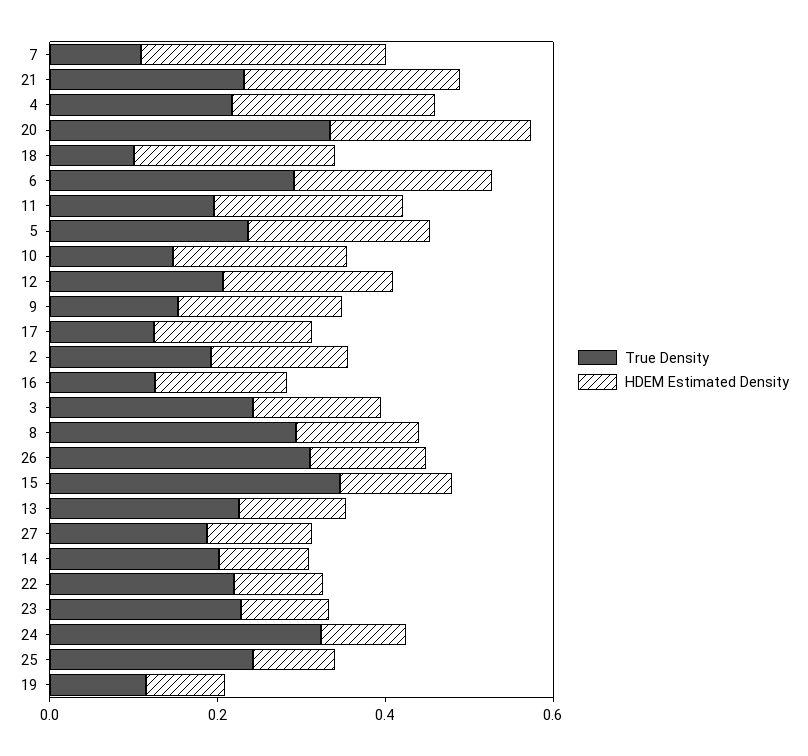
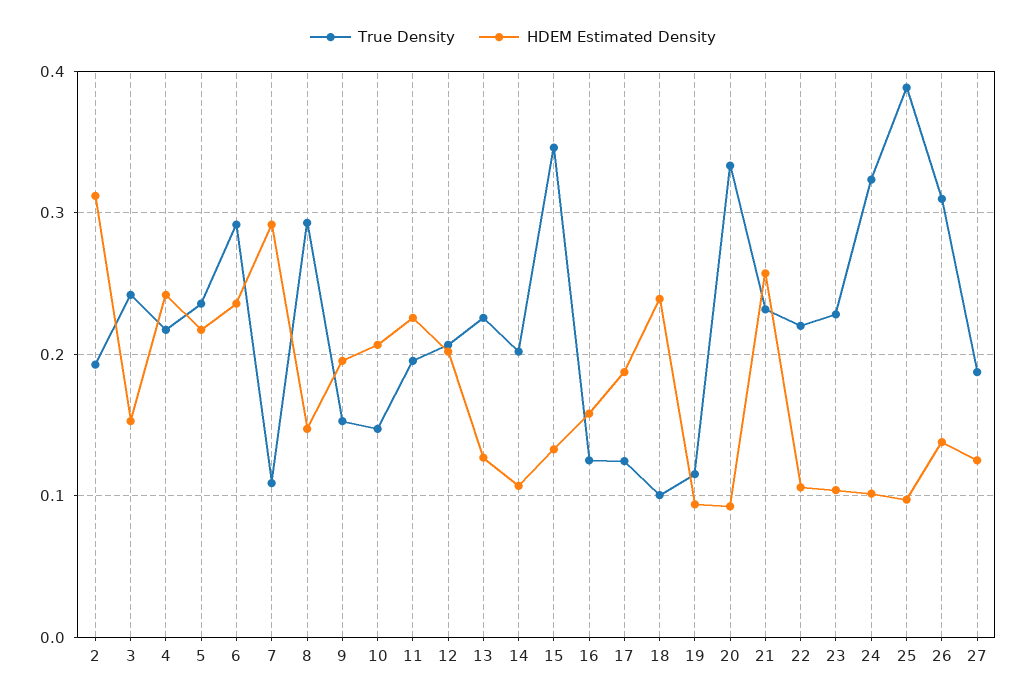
HDEM Estimated Density, 20: 0.25 -> 0.09
HDEM Estimated Density, 2: 0.15 -> 0.31
True Density, 25: 0.25 -> 0.39

